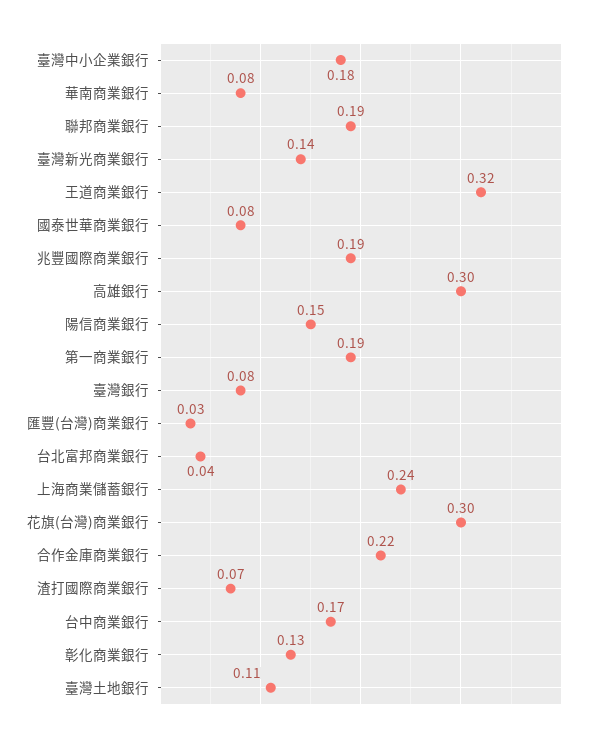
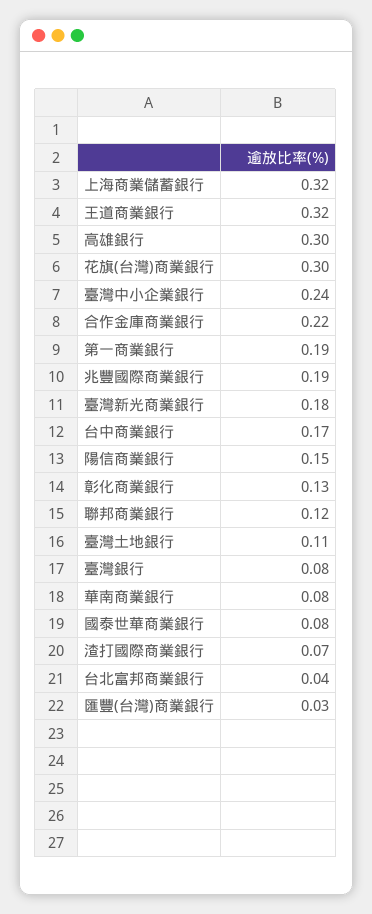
臺灣中小企業銀行: 0.18 -> 0.24
聯邦商業銀行: 0.19 -> 0.12
臺灣新光商業銀行: 0.14 -> 0.18
上海商業儲蓄銀行: 0.24 -> 0.32

